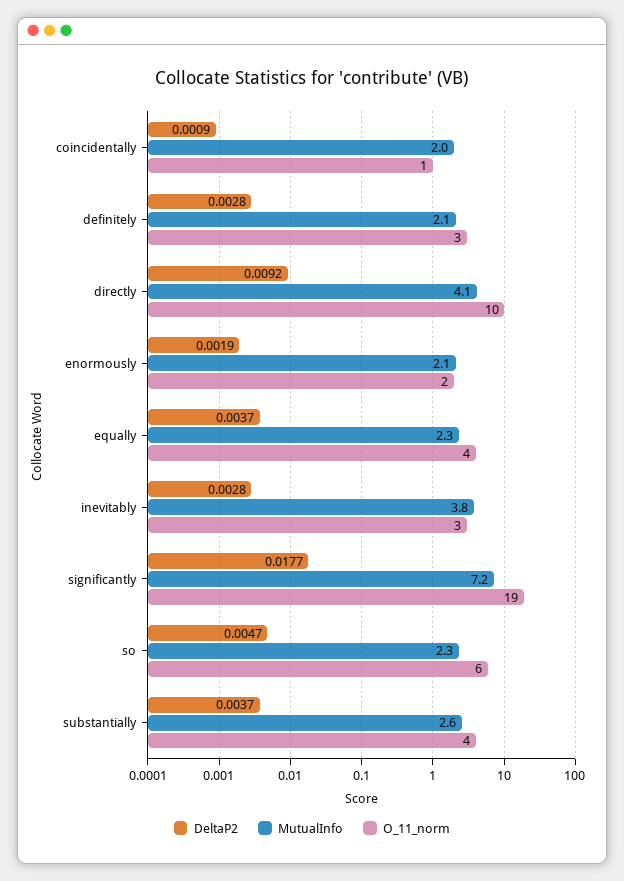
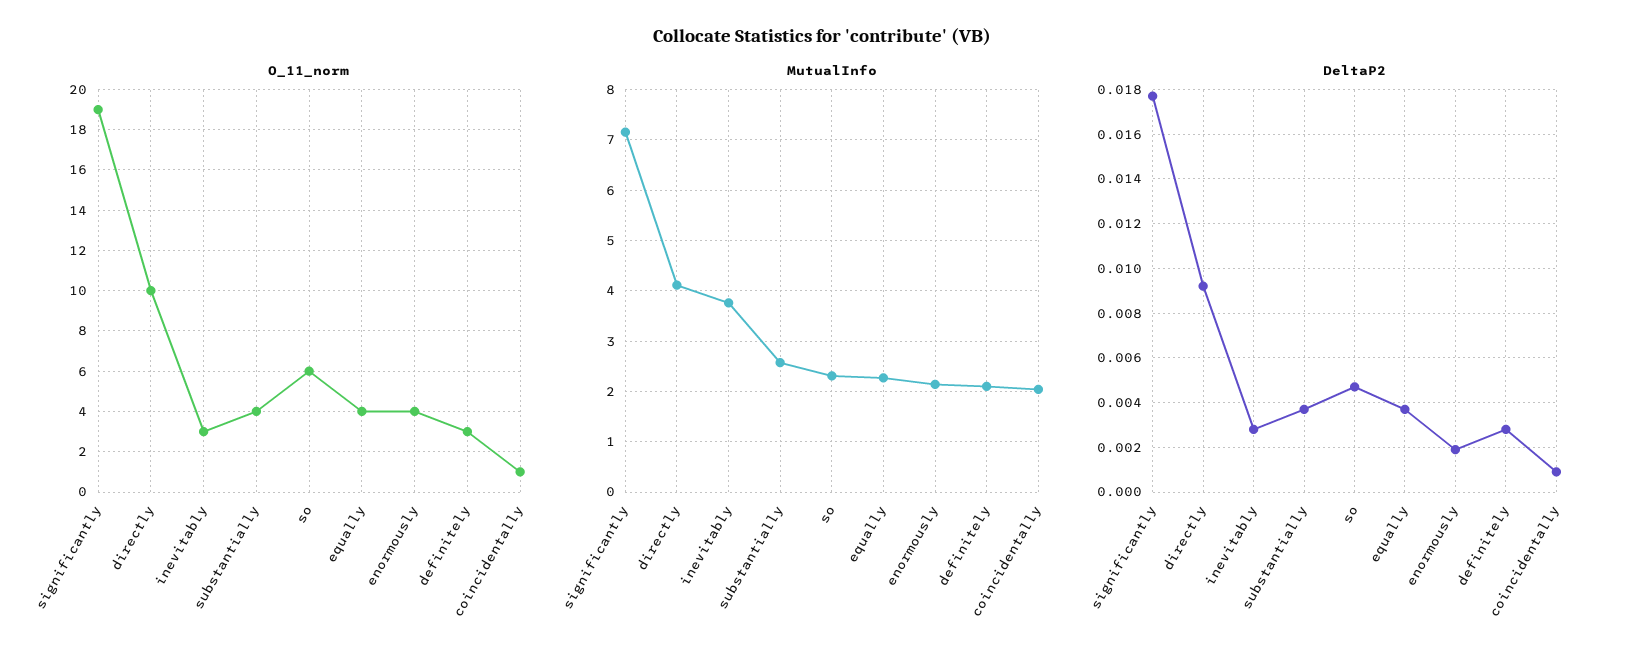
O_11_norm, enormously: 2 -> 4

